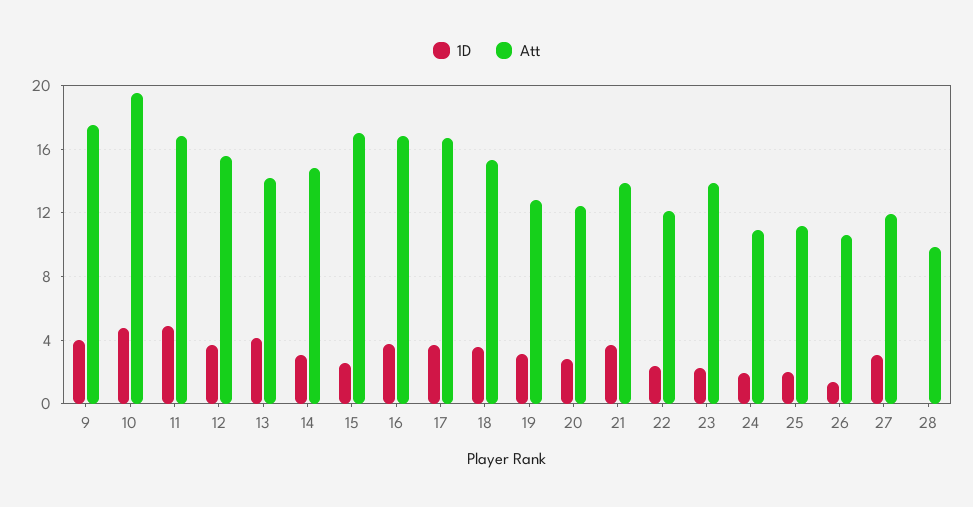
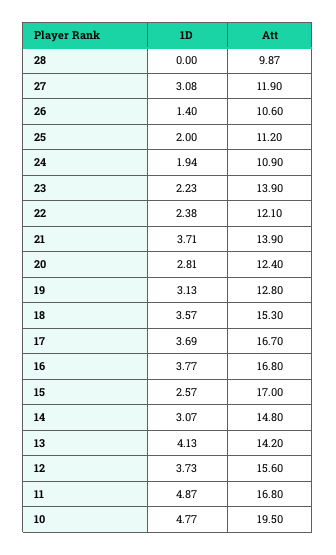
1D, 9: 4 -> none
Att, 9: 17.5 -> none

